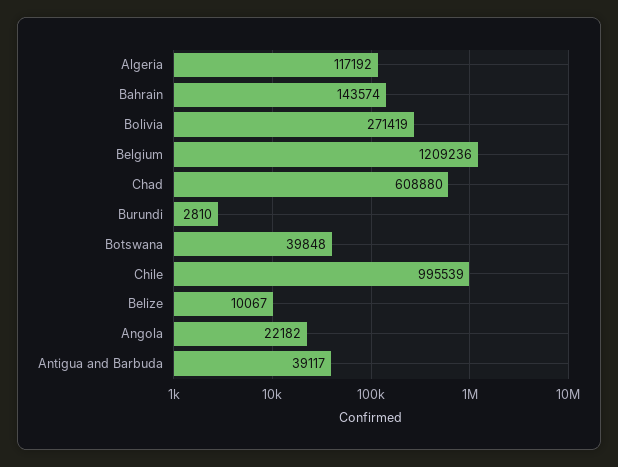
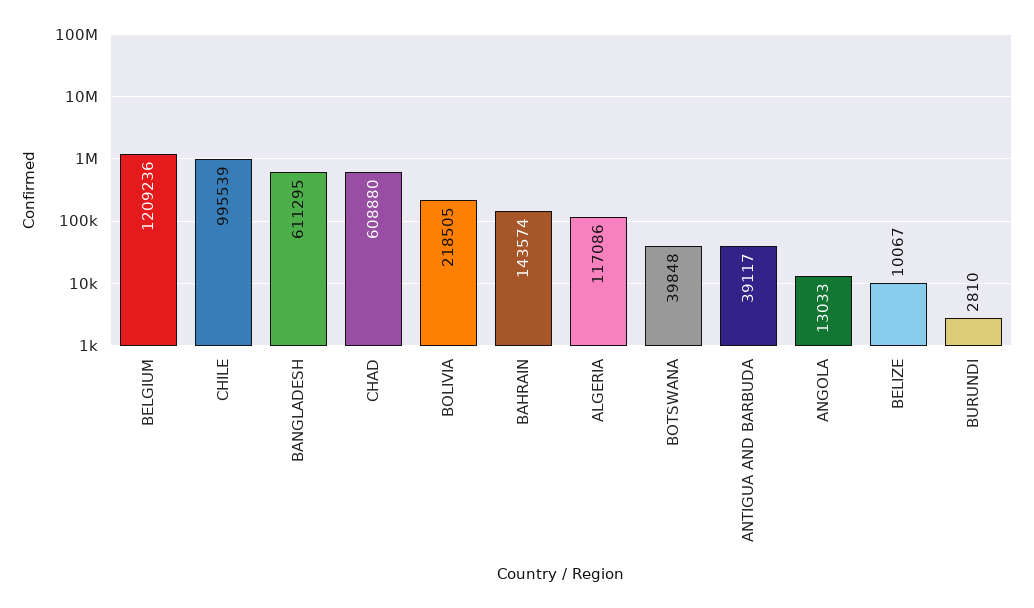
Algeria: 117192 -> 117086
Bolivia: 271419 -> 218505
Angola: 22182 -> 13033
BANGLADESH: none -> 611295

